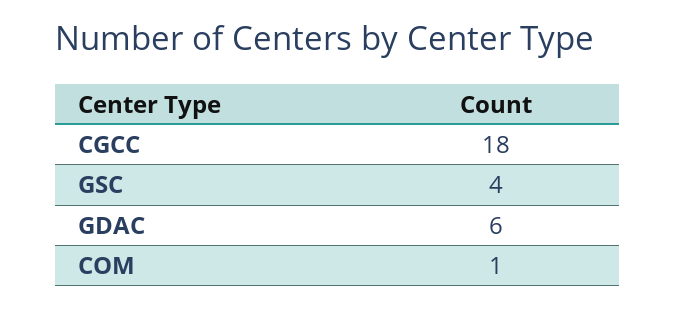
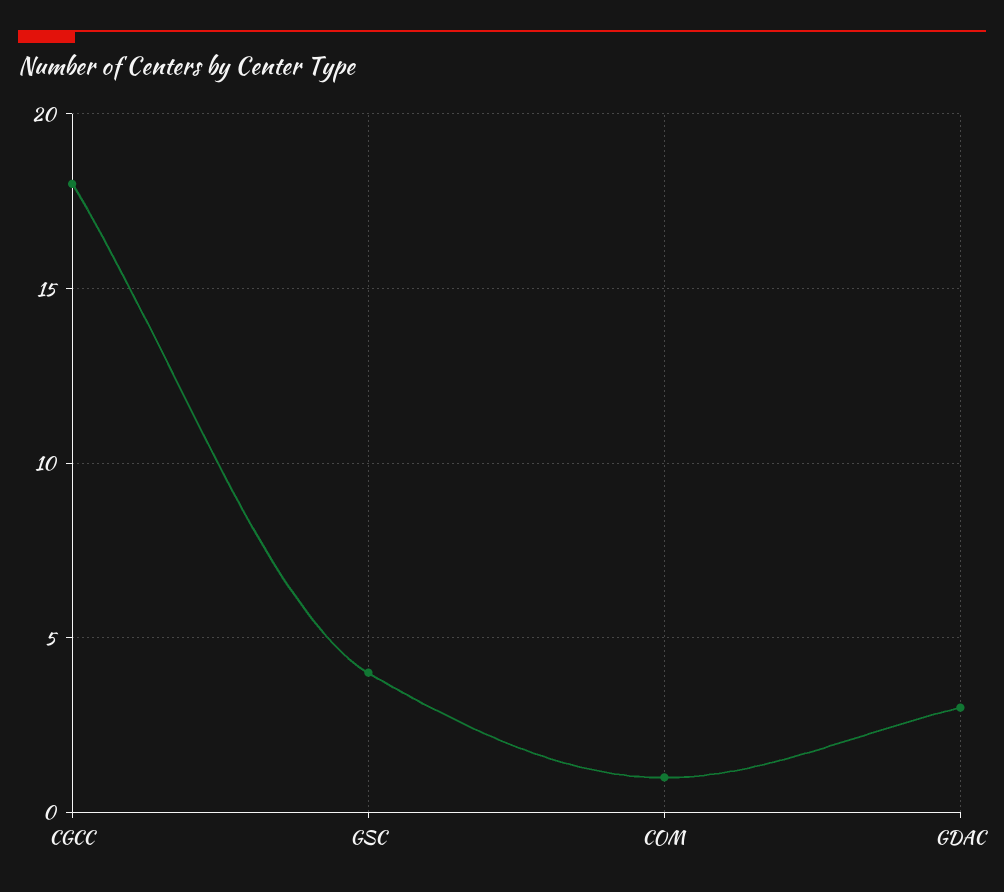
GDAC: 6 -> 3

